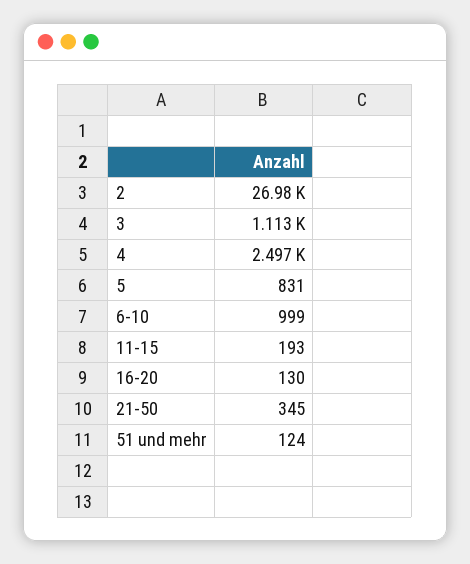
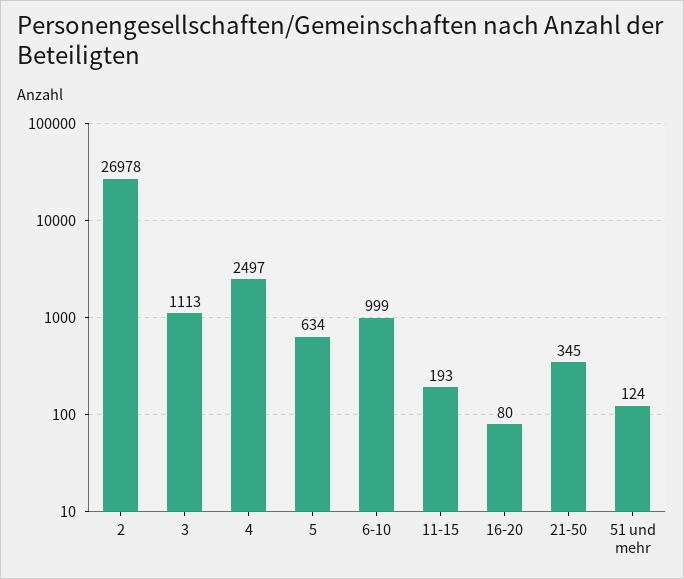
5: 831 -> 634
16-20: 130 -> 80

